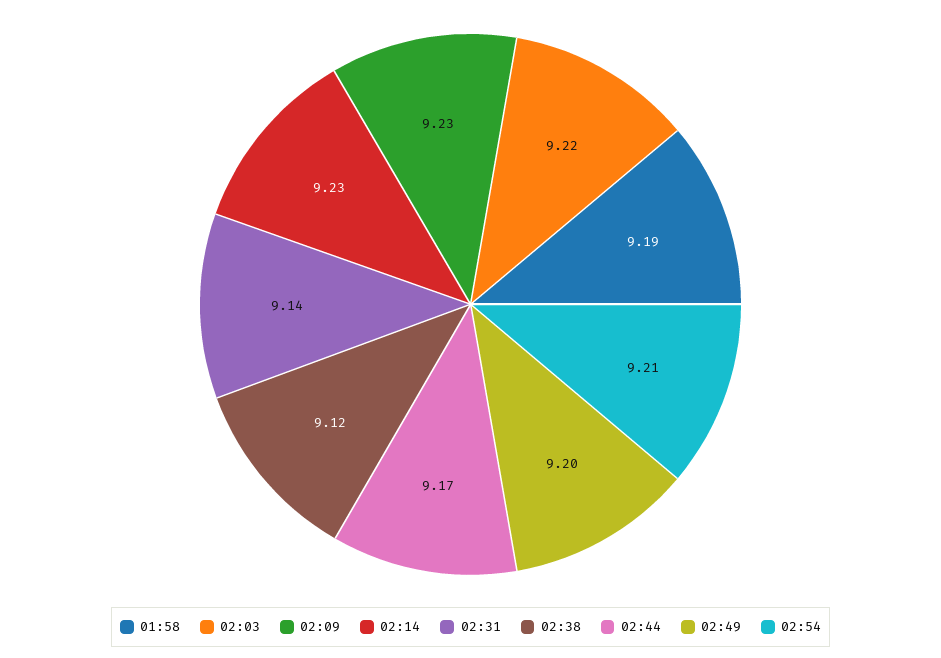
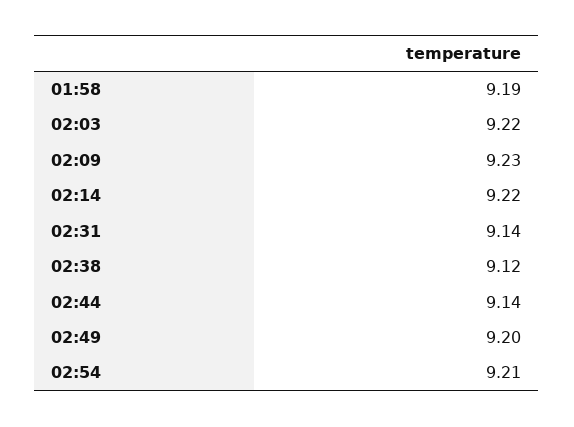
02:14: 9.23 -> 9.22
02:44: 9.17 -> 9.14

